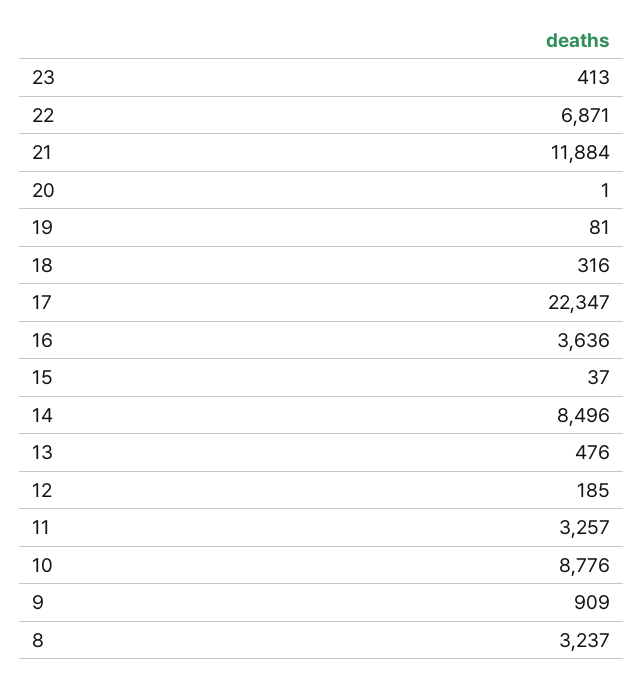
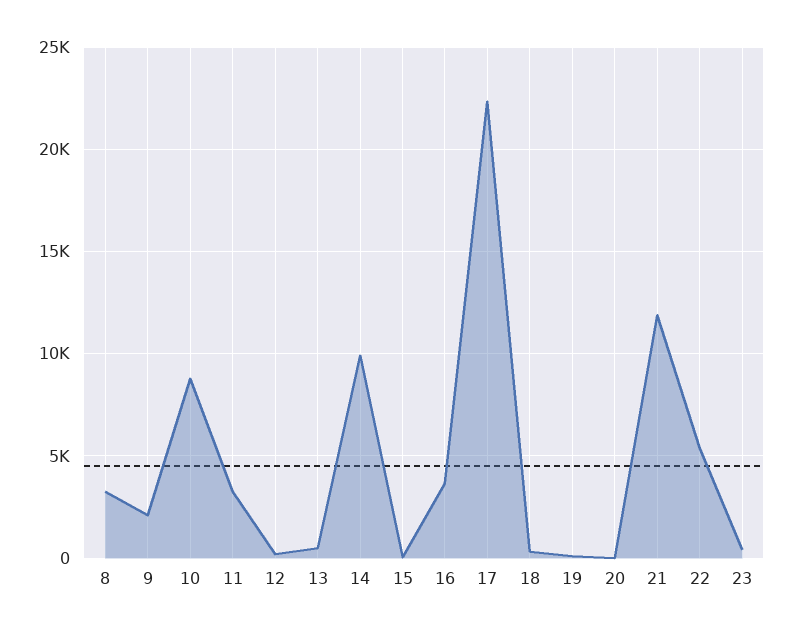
22: 6871 -> 5500
14: 8496 -> 10000
9: 909 -> 2000

